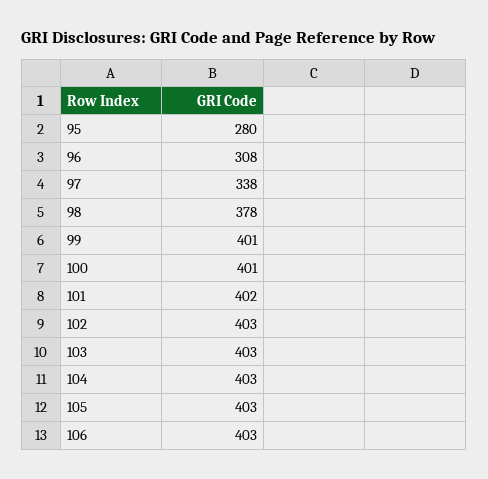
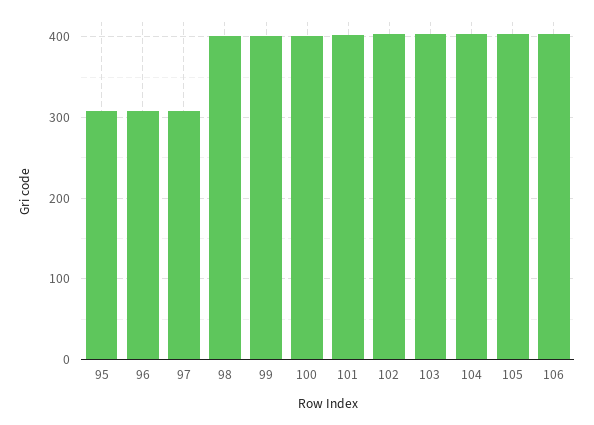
95: 280 -> 310
97: 338 -> 310
98: 378 -> 400

